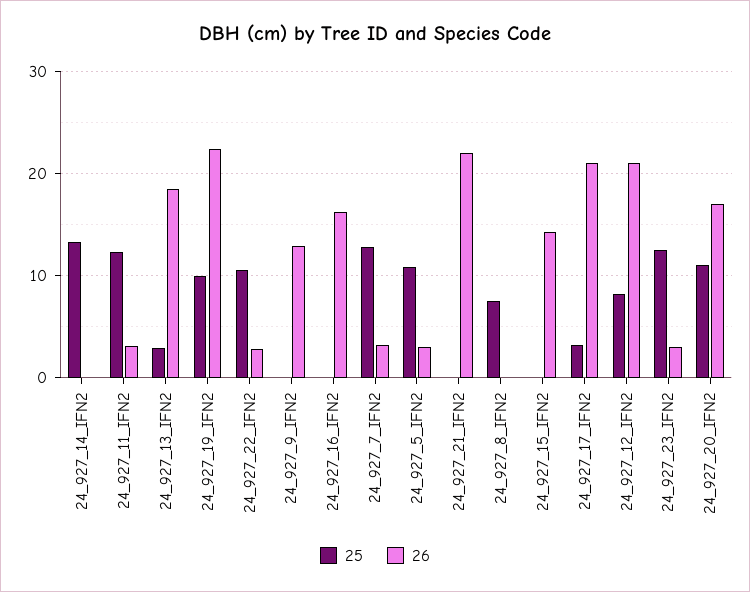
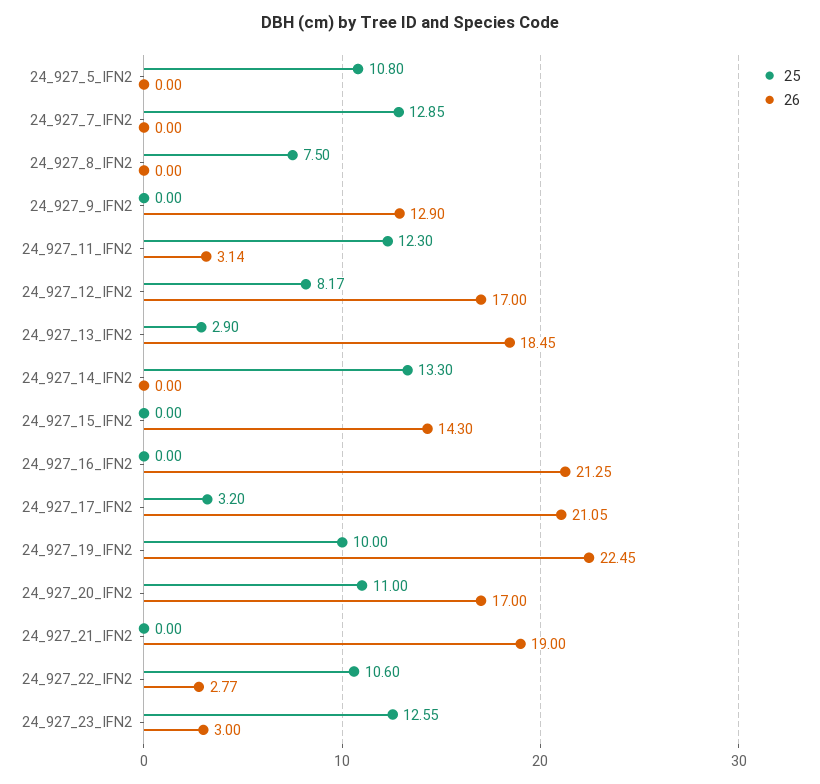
26, 24_927_16_IFN2: 16 -> 21.25
26, 24_927_7_IFN2: 3 -> 0
26, 24_927_5_IFN2: 3 -> 0
26, 24_927_21_IFN2: 22 -> 19
26, 24_927_12_IFN2: 21 -> 17

